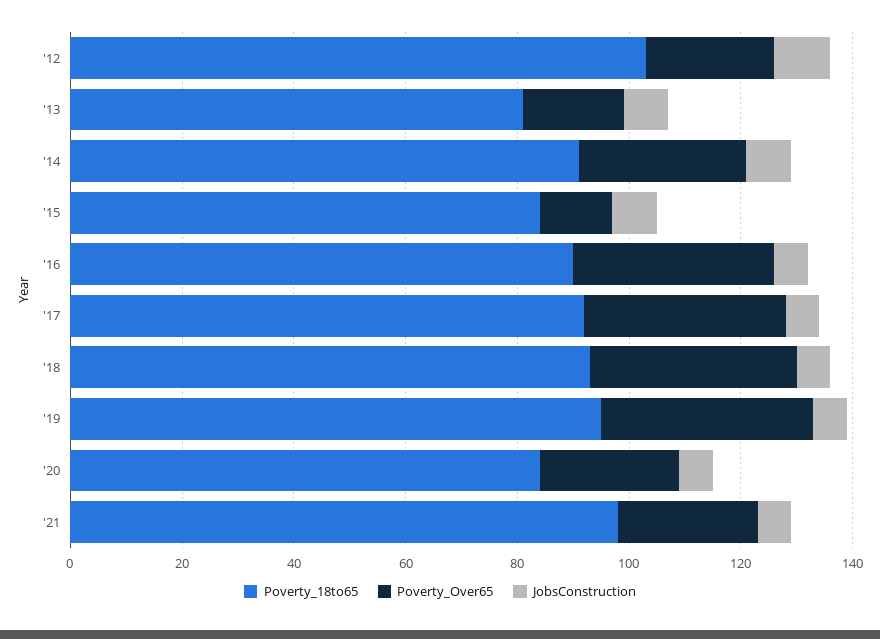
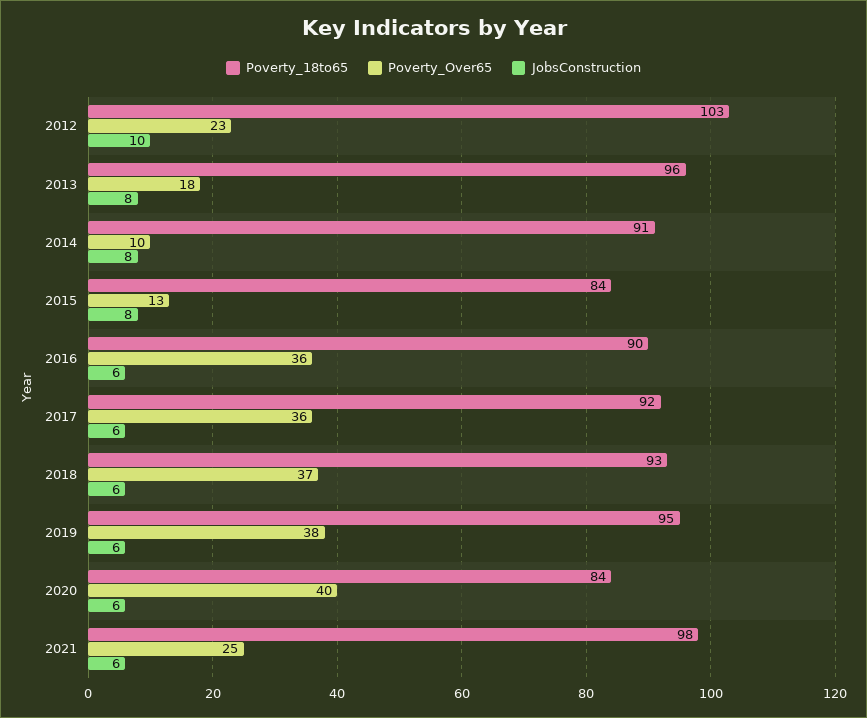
Poverty_18to65, '13: 80 -> 96
Poverty_Over65, '14: 30 -> 10
Poverty_Over65, '20: 25 -> 40

